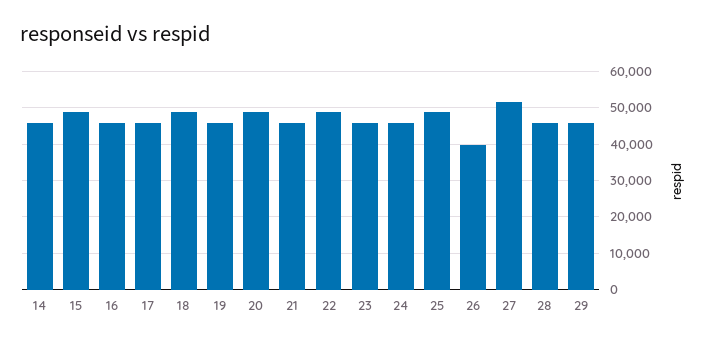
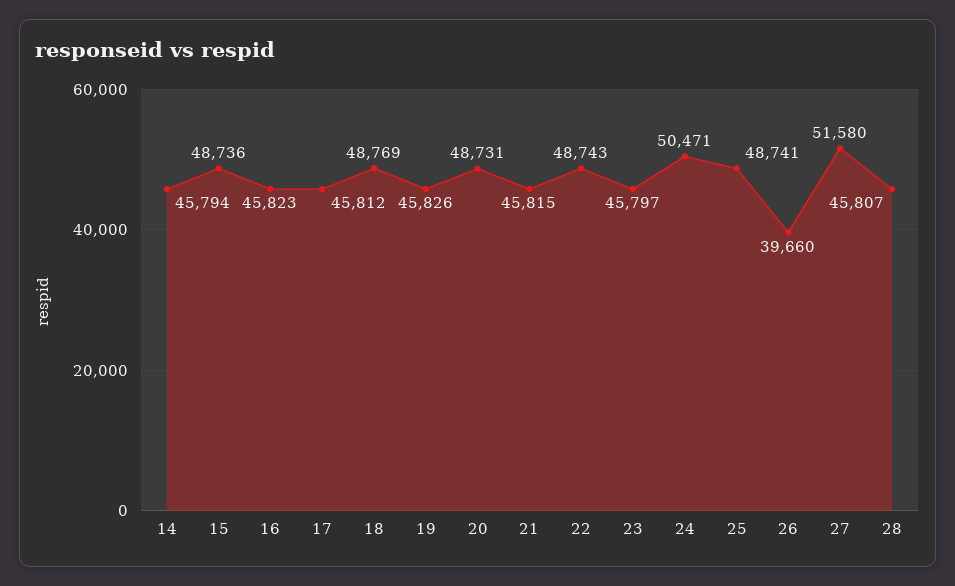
24: 46000 -> 50471
29: 46000 -> none

